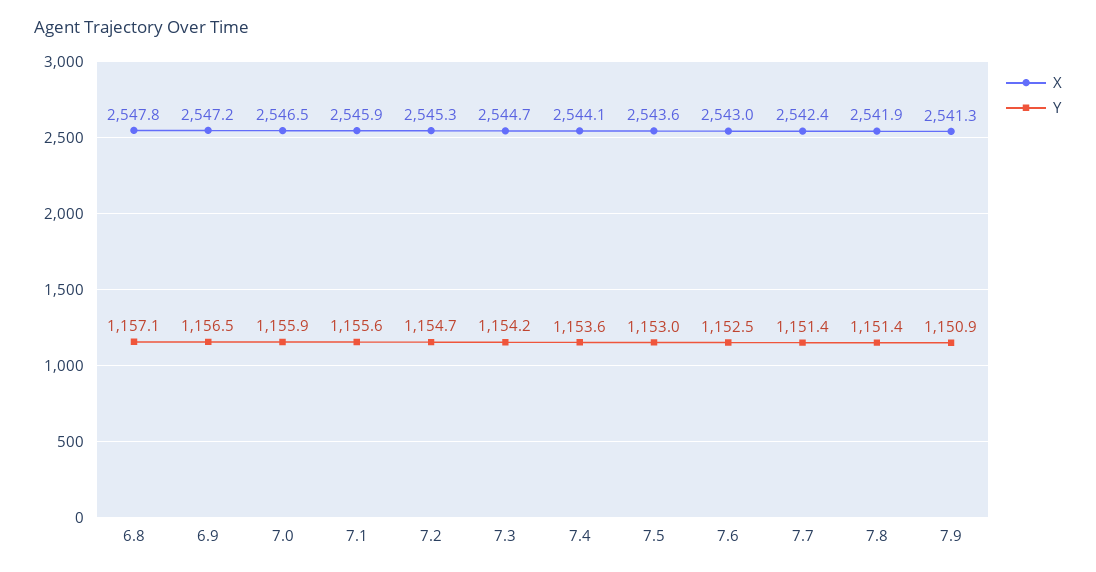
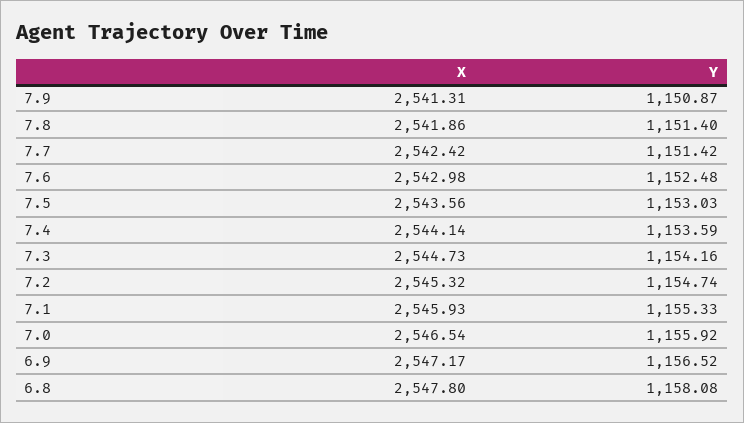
Y, 6.8: 1157.1 -> 1158.08
Y, 7.1: 1155.6 -> 1155.33

